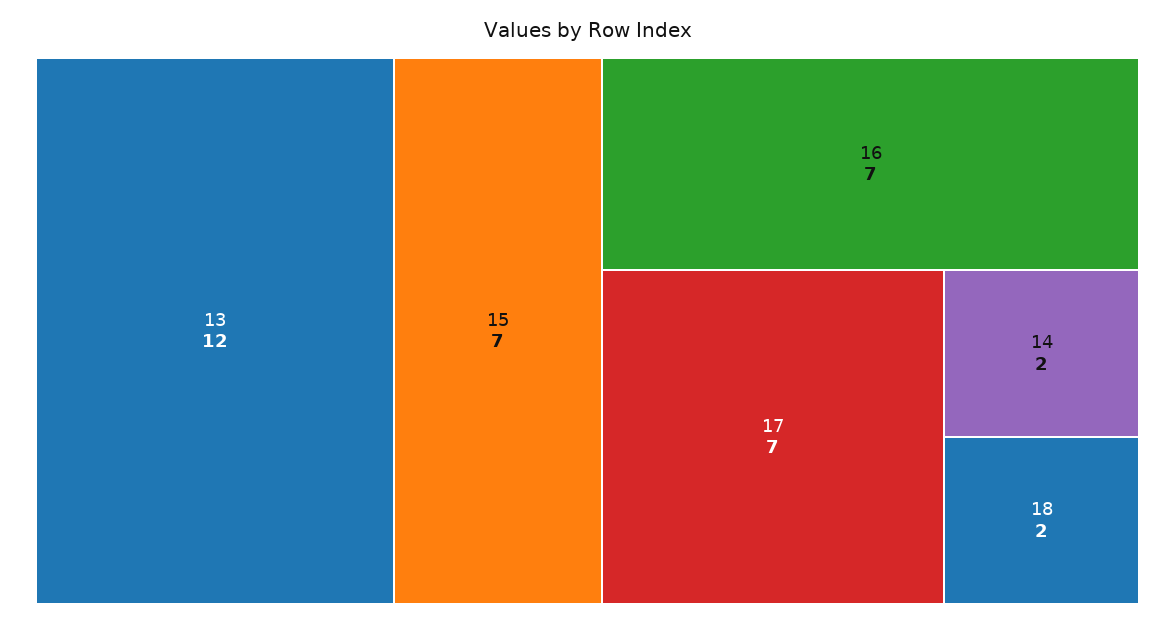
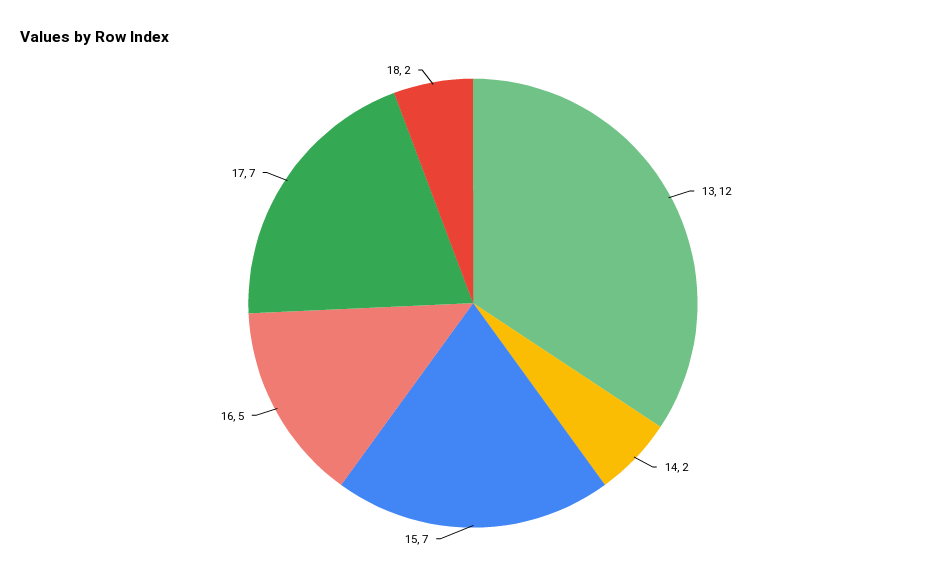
16: 7 -> 5

